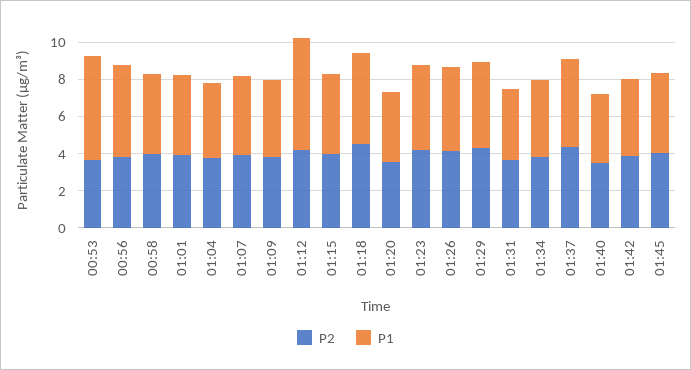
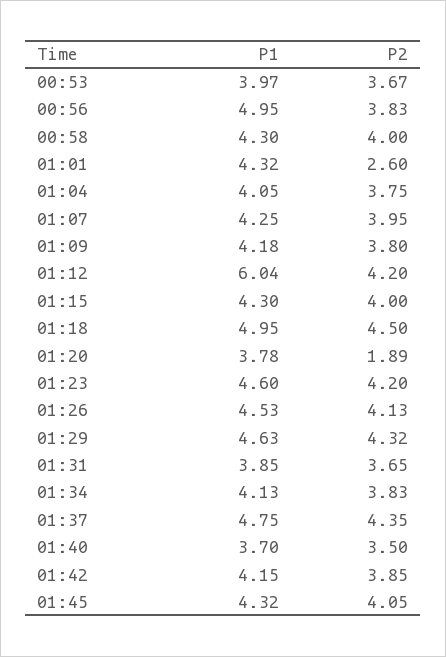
P1, 00:53: 5.5 -> 3.97
P2, 01:01: 4 -> 2.6
P2, 01:20: 3.5 -> 1.89

